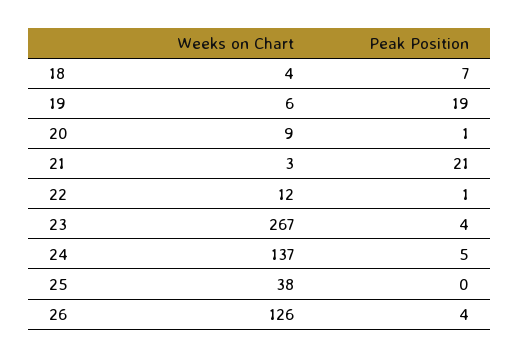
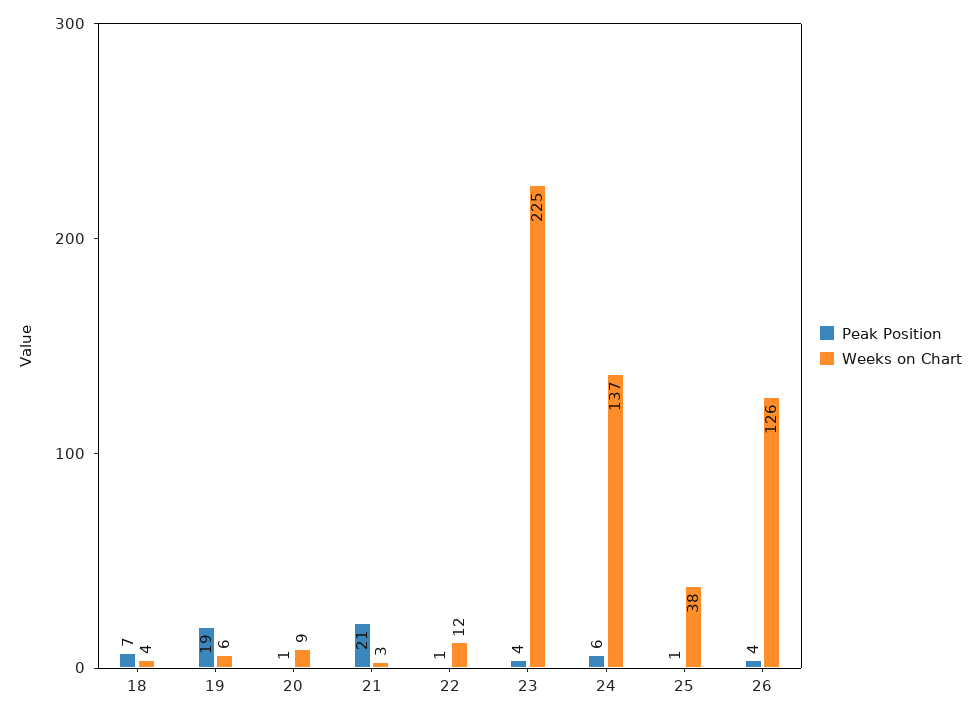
Weeks on Chart, 23: 267 -> 225
Peak Position, 24: 5 -> 6
Peak Position, 25: 0 -> 1

